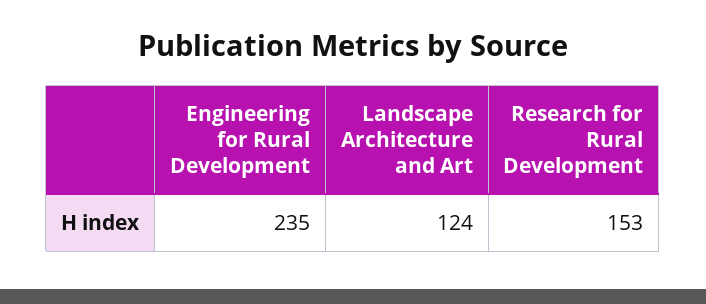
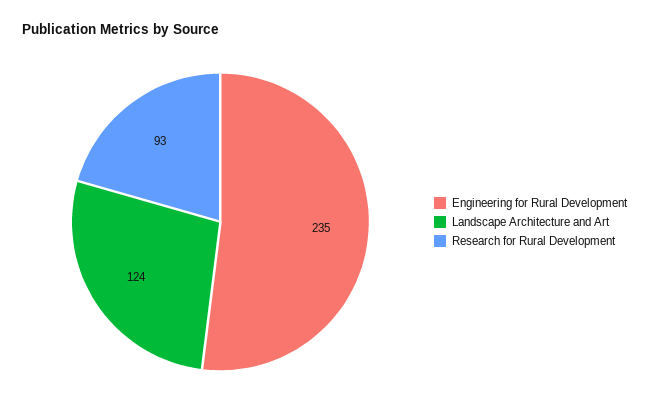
Research for Rural Development: 153 -> 93

